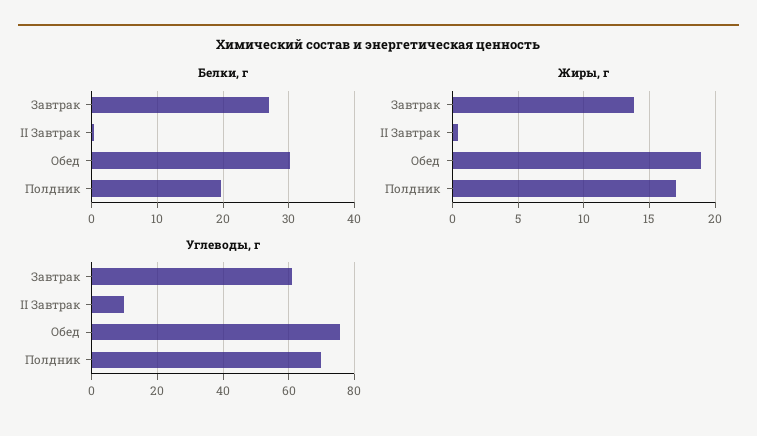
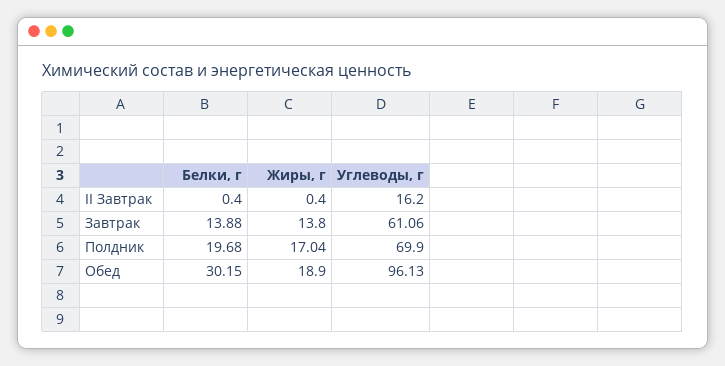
Белки, г, Завтрак: 27 -> 13.88
Углеводы, г, II Завтрак: 10 -> 16.2
Углеводы, г, Обед: 76 -> 96.13

